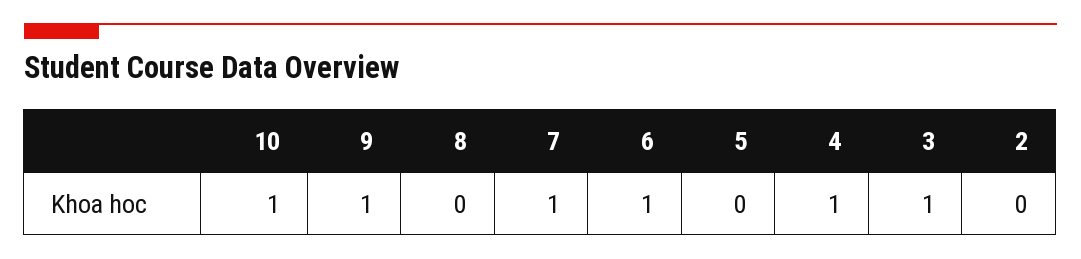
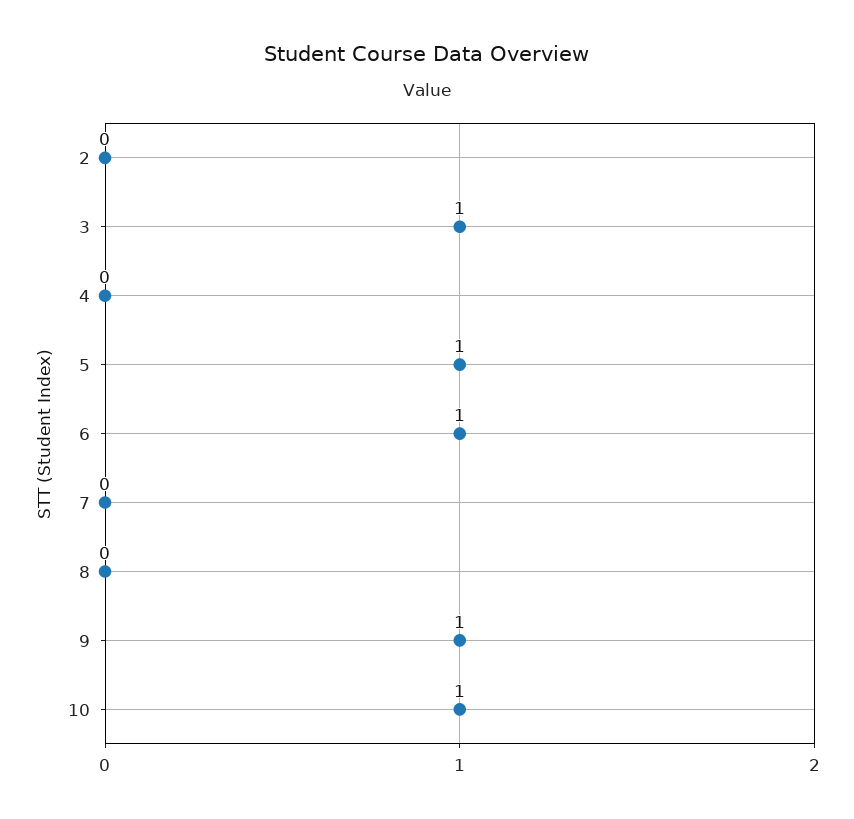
7: 1 -> 0
5: 0 -> 1
4: 1 -> 0

